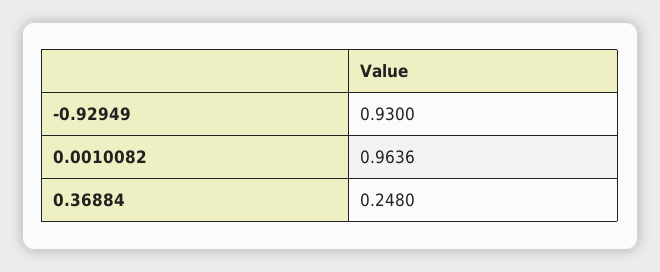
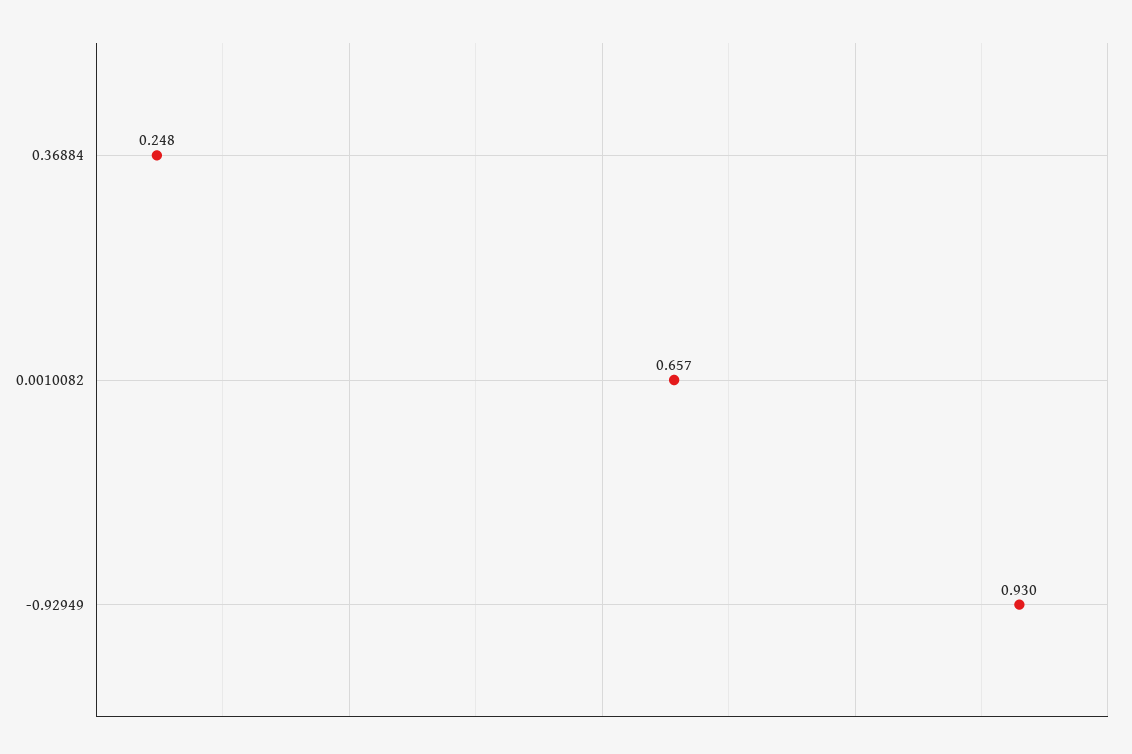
0.0010082: 0.9636 -> 0.657

